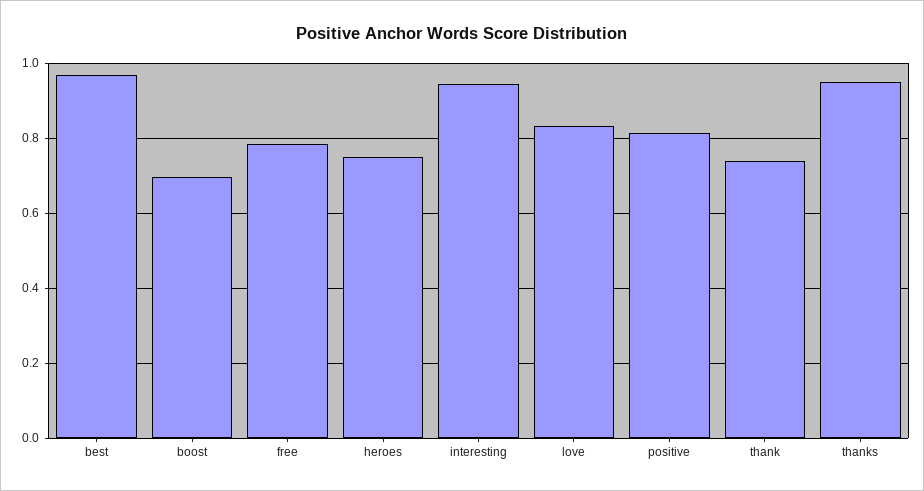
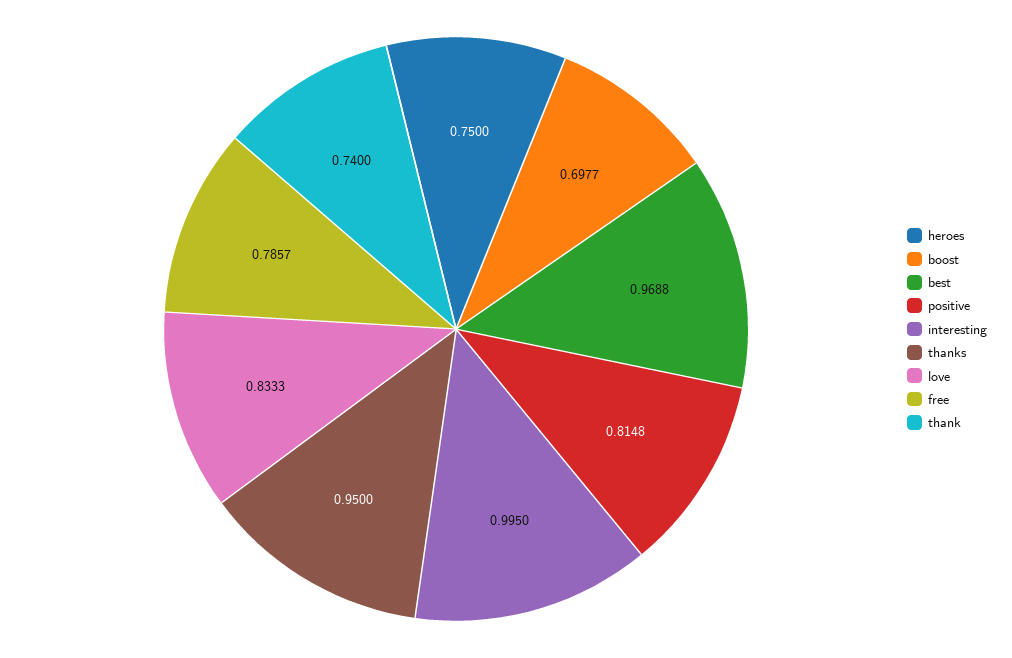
interesting: 0.94 -> 0.995

